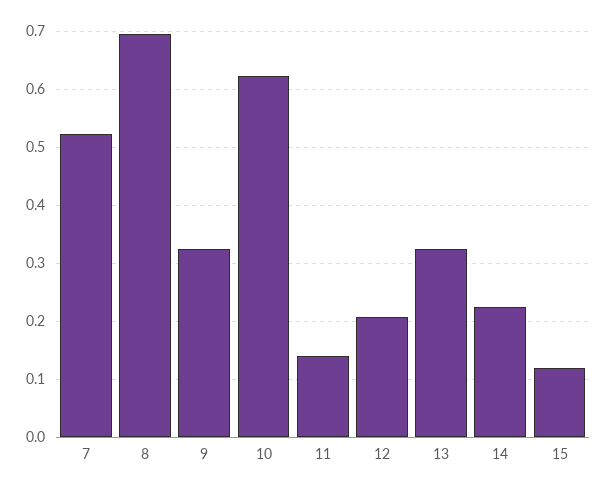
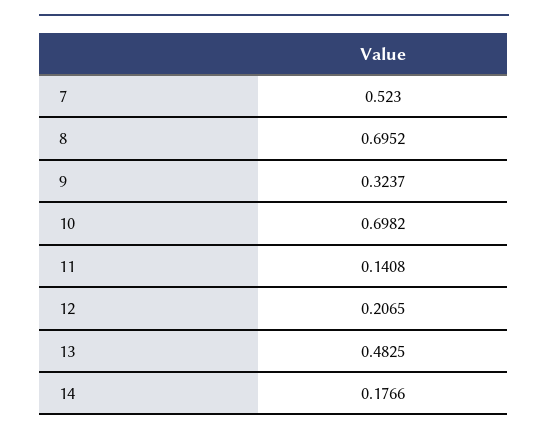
10: 0.62 -> 0.6982
13: 0.32 -> 0.4825
14: 0.22 -> 0.1766
15: 0.12 -> none

